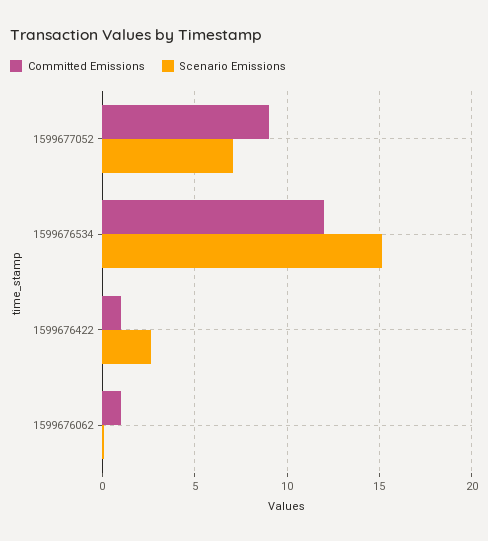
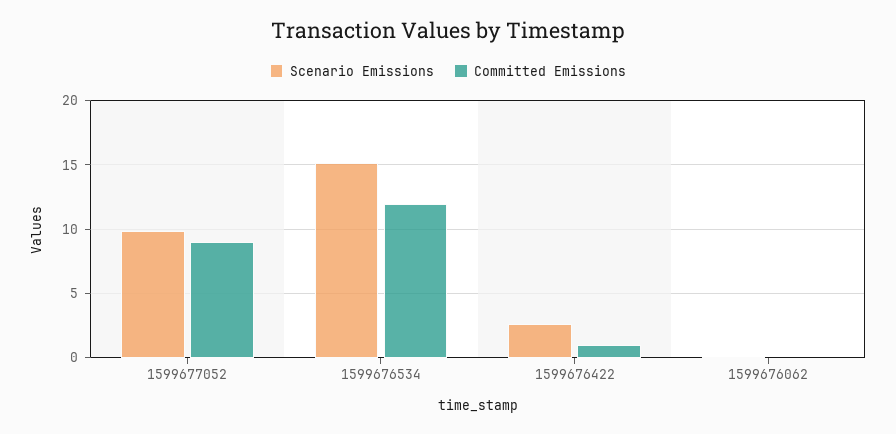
Scenario Emissions, 1599677052: 7 -> 10
Committed Emissions, 1599676062: 1 -> 0

